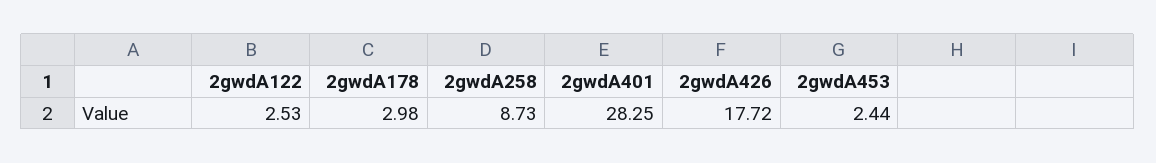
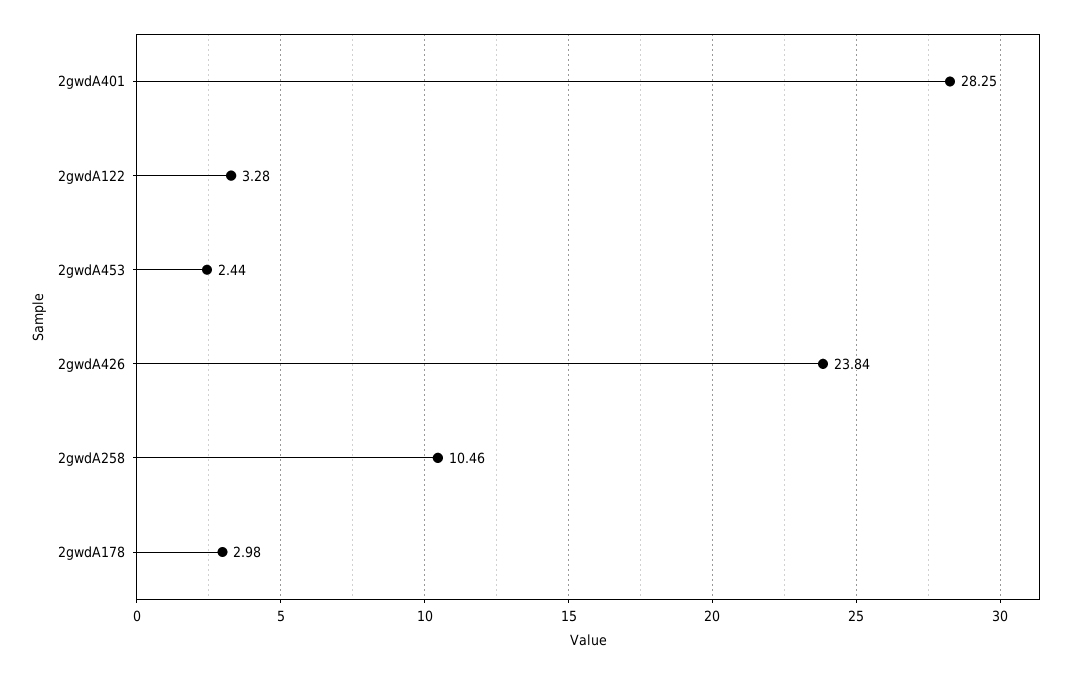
2gwdA122: 2.53 -> 3.28
2gwdA258: 8.73 -> 10.46
2gwdA426: 17.72 -> 23.84

